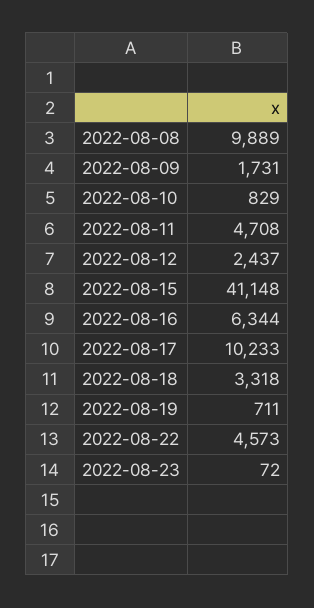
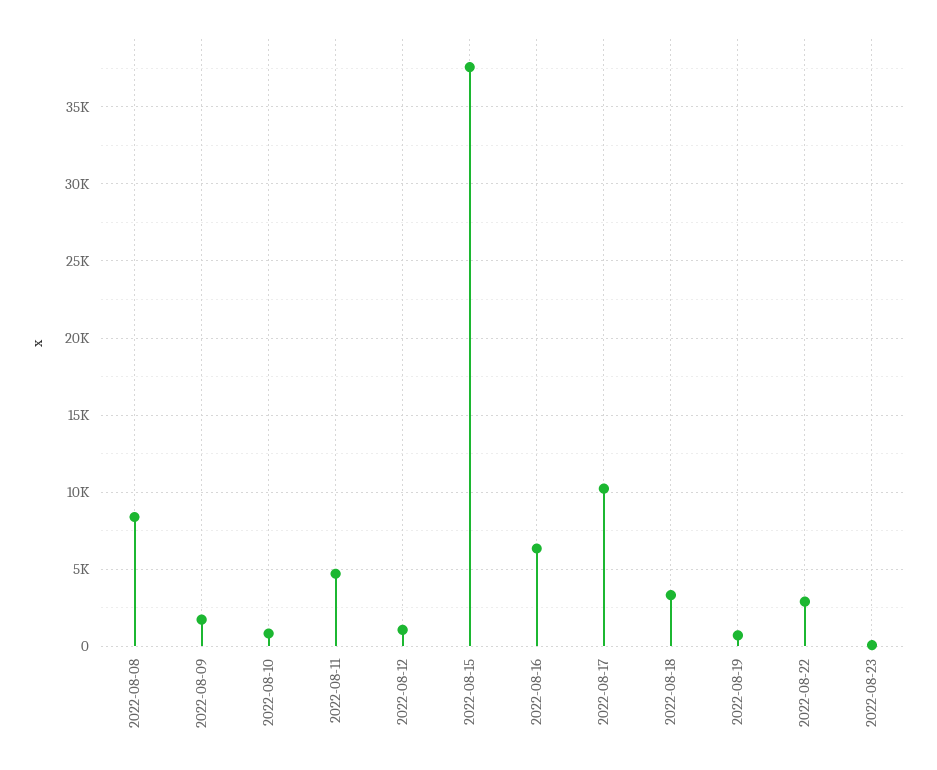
2022-08-08: 9889 -> 8500
2022-08-12: 2437 -> 1000
2022-08-15: 41148 -> 37500
2022-08-22: 4573 -> 3000

